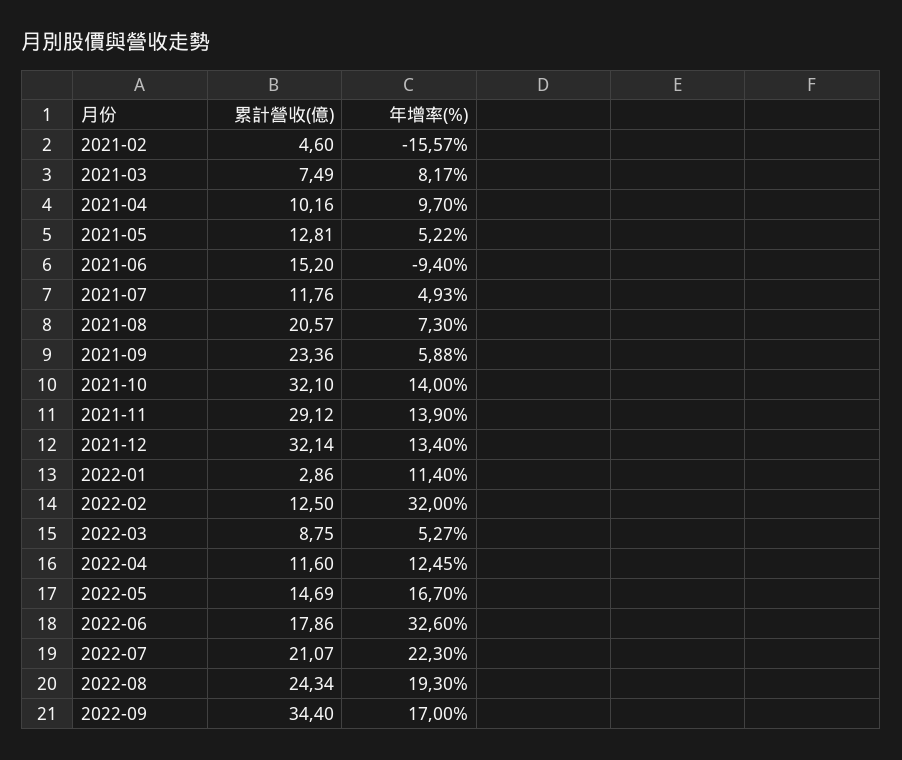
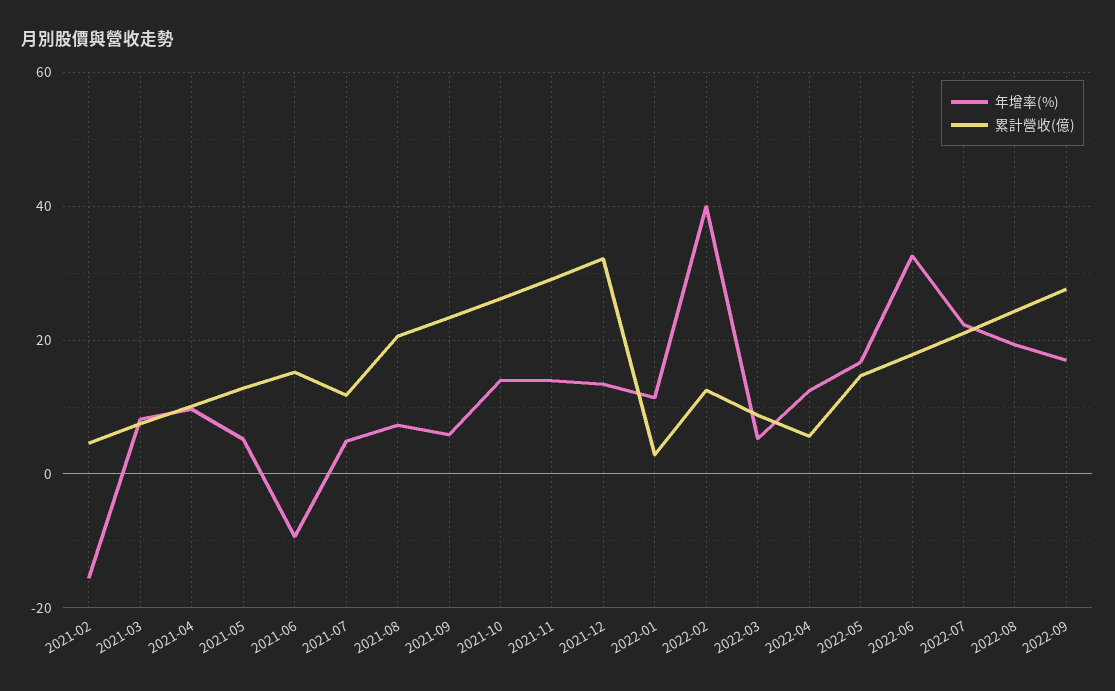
累計營收(億), 2021-10: 32.1 -> 26
年增率(%), 2022-02: 32 -> 40
累計營收(億), 2022-04: 11.6 -> 6
累計營收(億), 2022-09: 34.4 -> 28

